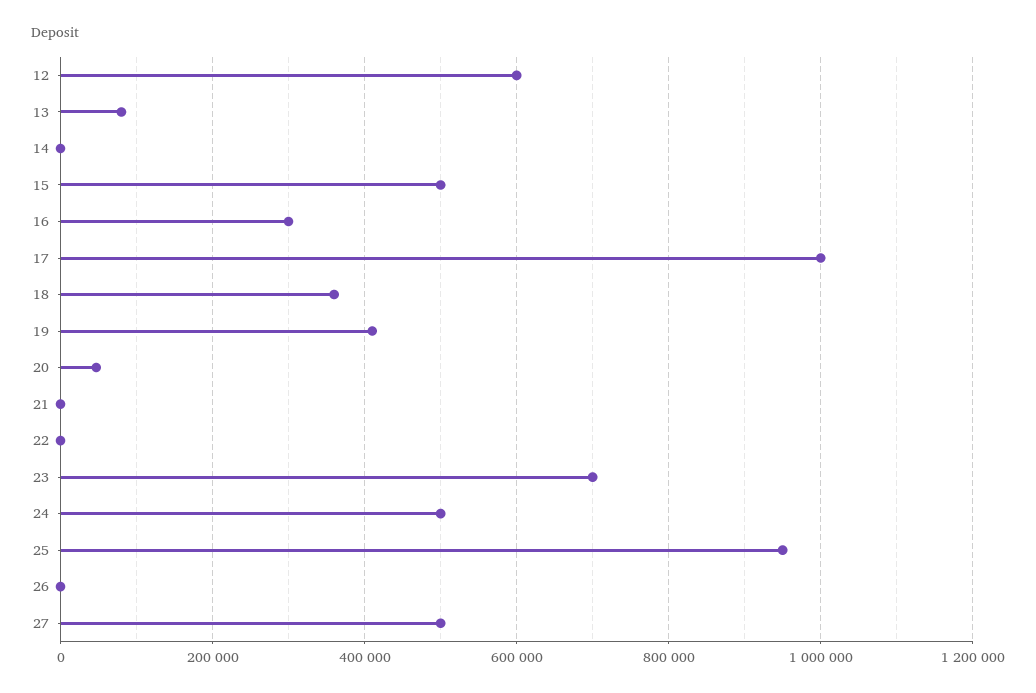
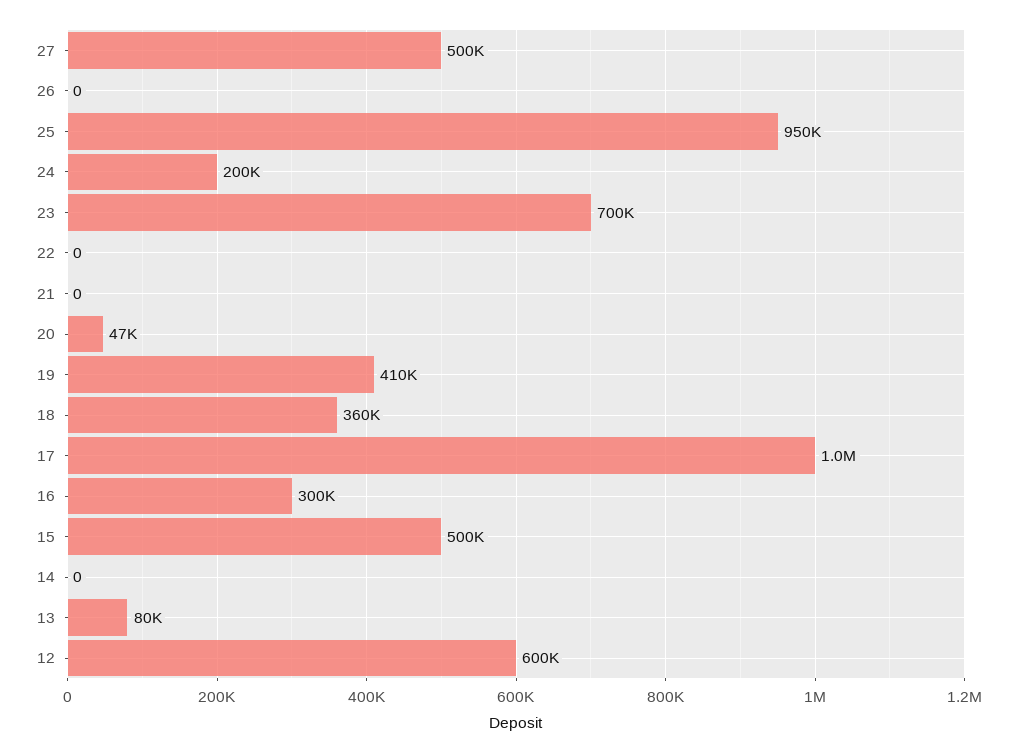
24: 500000 -> 200000

